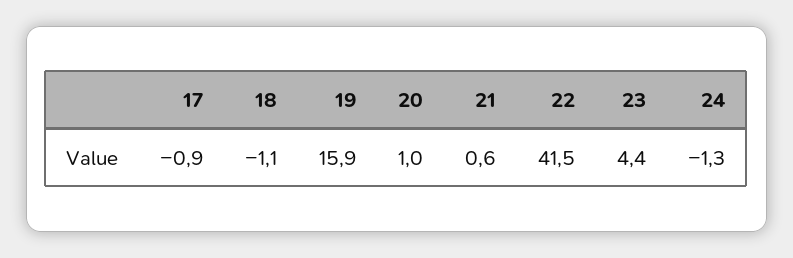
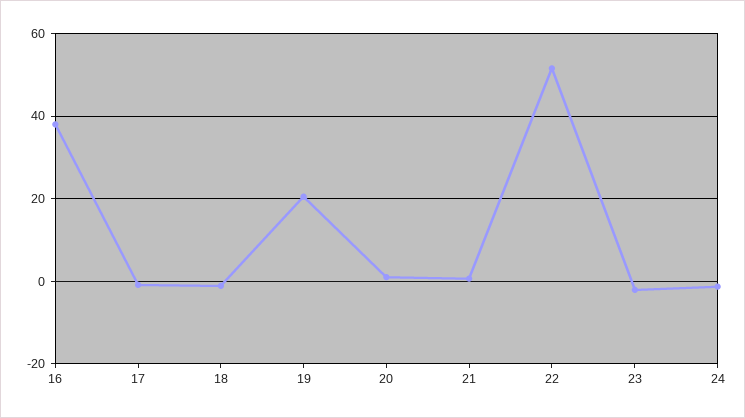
19: 15.9 -> 20
22: 41.5 -> 52
23: 4.4 -> -2
16: none -> 38

